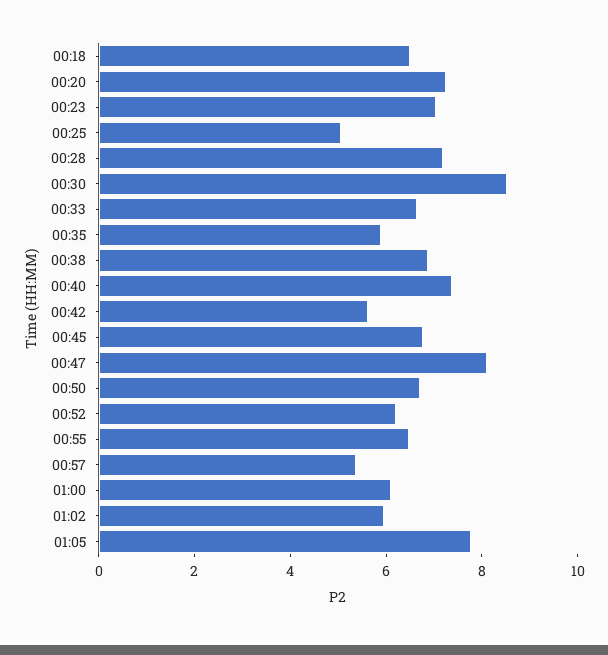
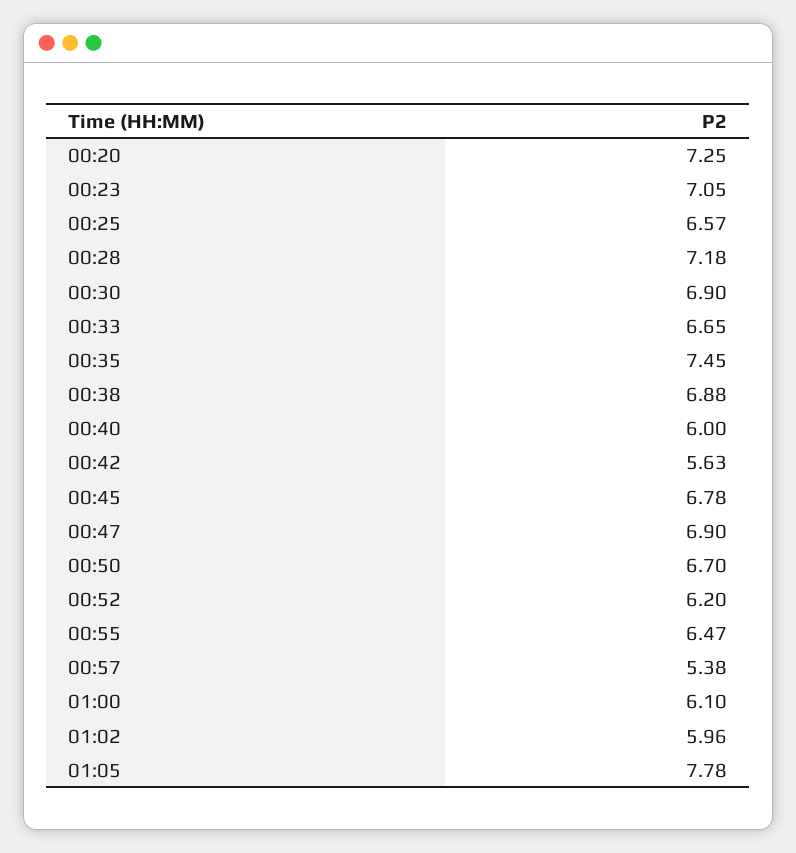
00:18: 6.5 -> none
00:25: 5 -> 6.57
00:30: 8.5 -> 6.9
00:35: 6 -> 7.45
00:40: 7.5 -> 6
00:47: 8 -> 6.9

